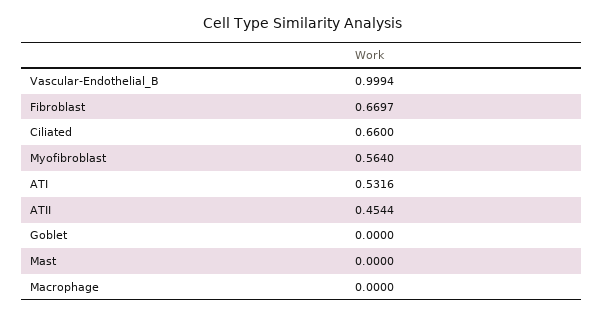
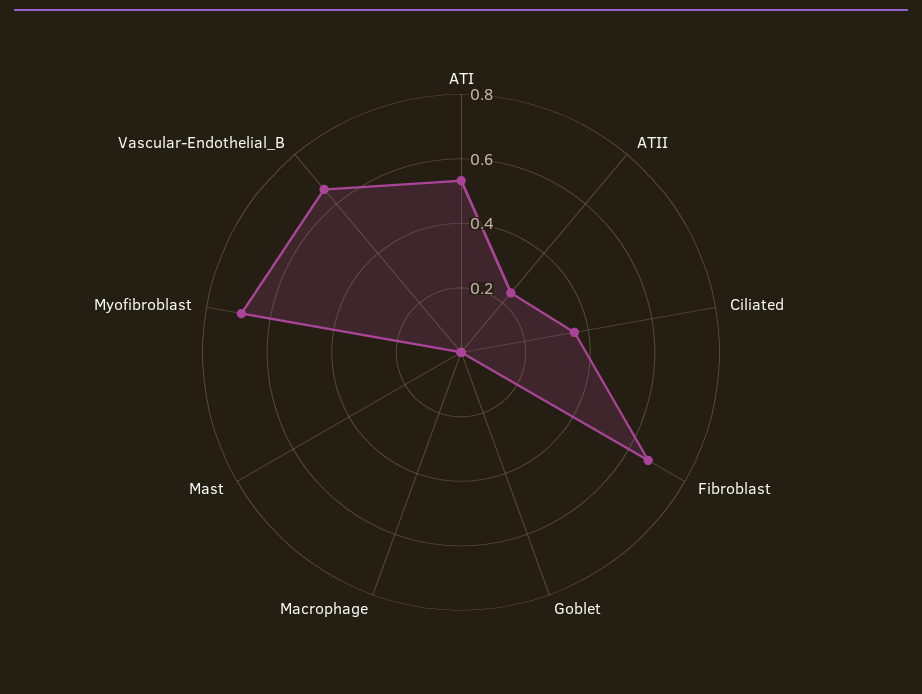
Vascular-Endothelial_B: 0.9994 -> 0.65
Ciliated: 0.66 -> 0.35
Myofibroblast: 0.564 -> 0.7
ATII: 0.4544 -> 0.25

